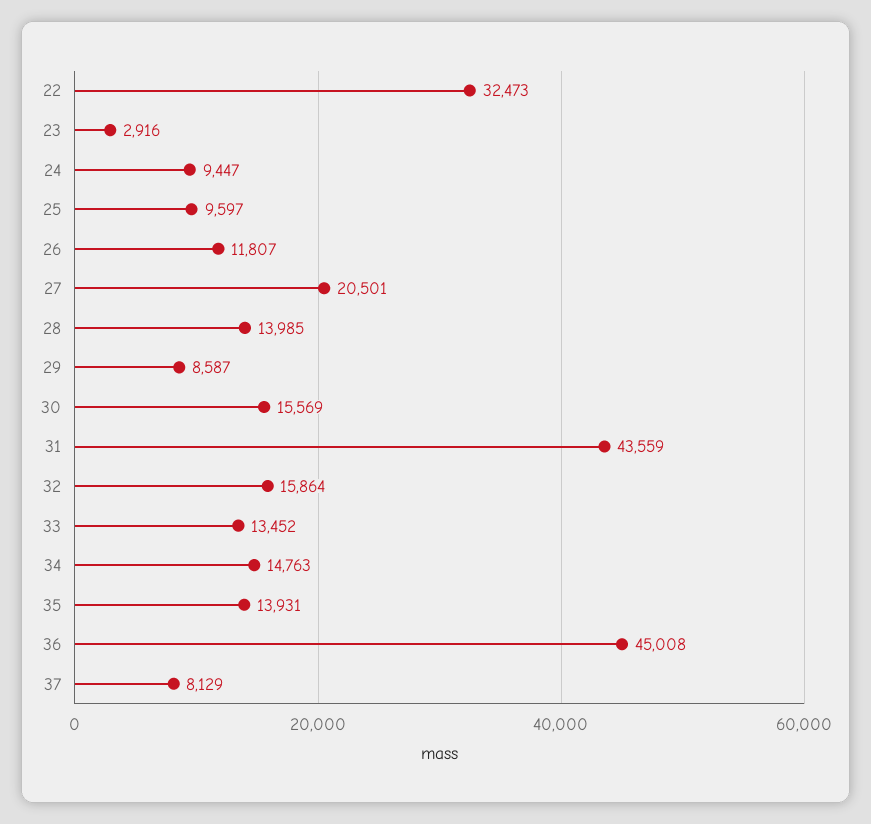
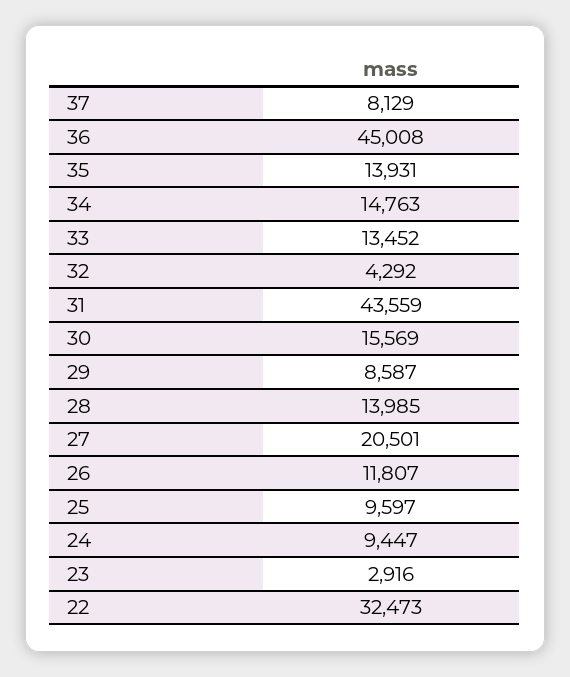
32: 15864 -> 4292

